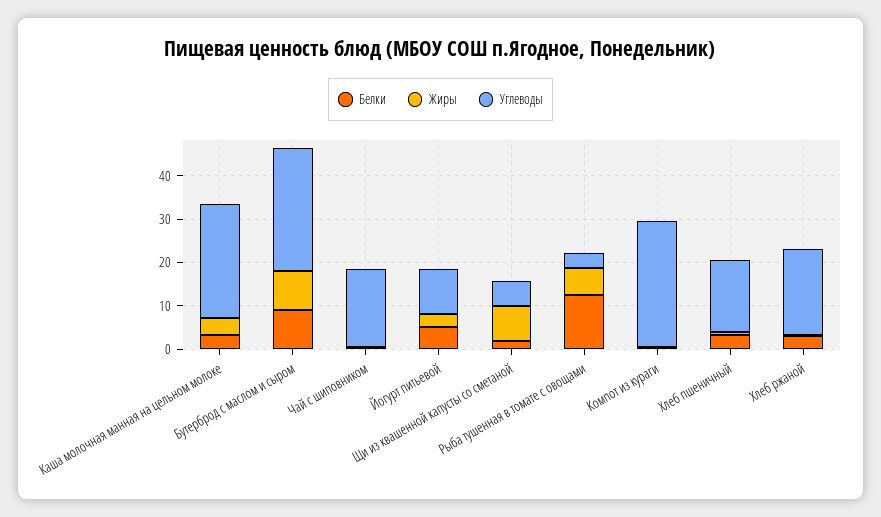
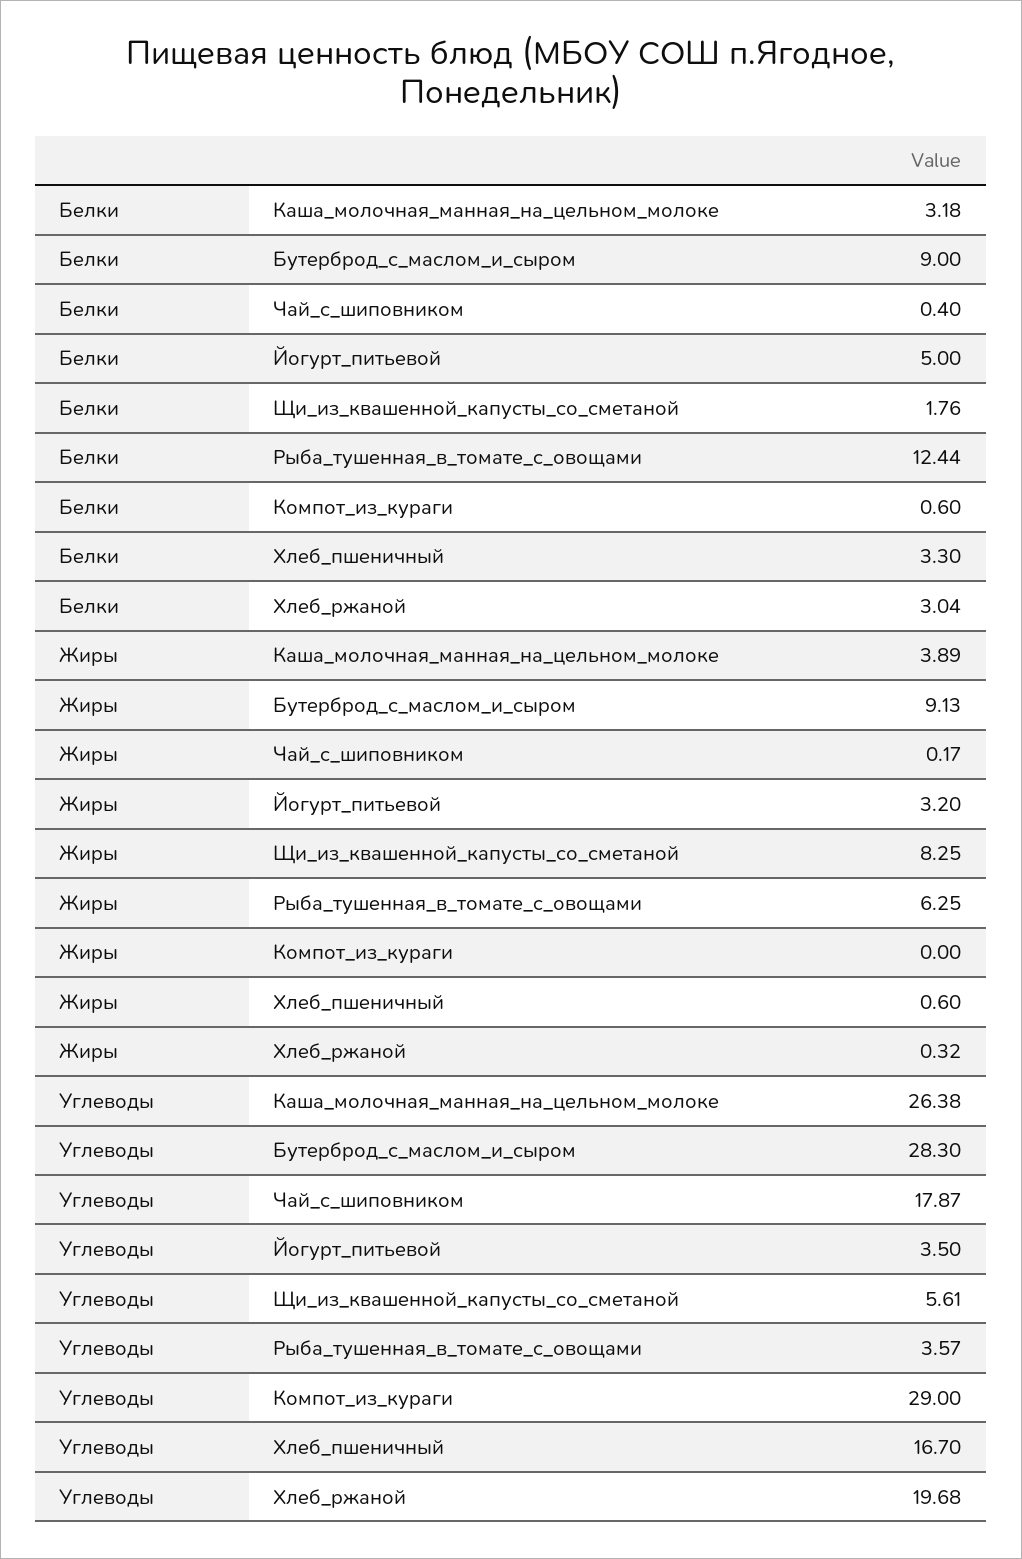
Углеводы, Йогурт питьевой: 10 -> 3.5

